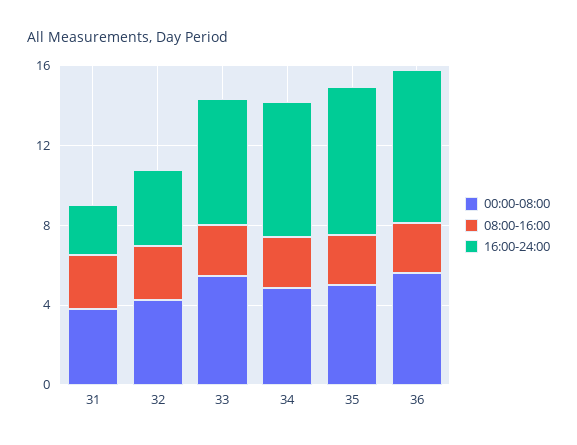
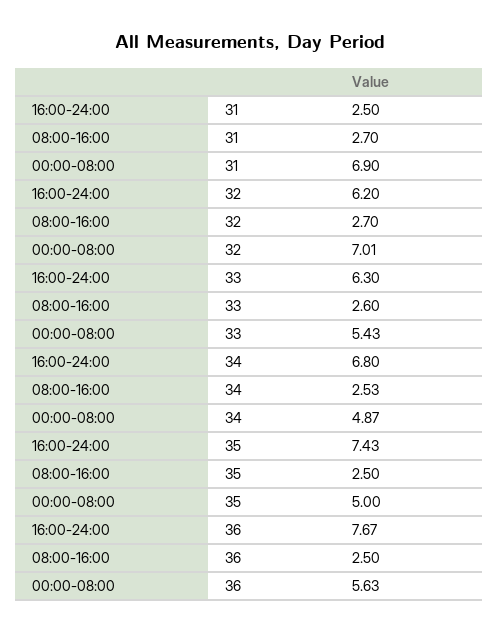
00:00-08:00, 31: 4 -> 6.9
00:00-08:00, 32: 4 -> 7.01
16:00-24:00, 32: 4 -> 6.2

